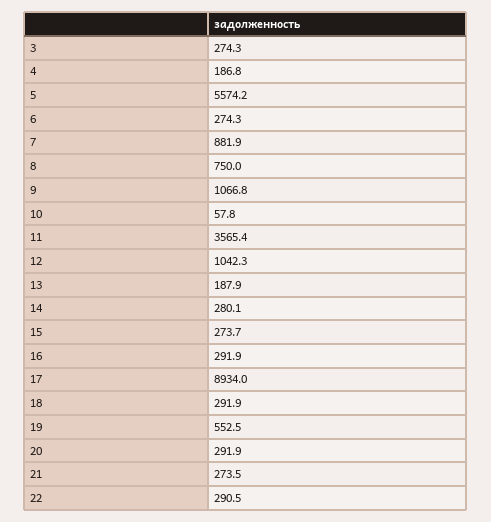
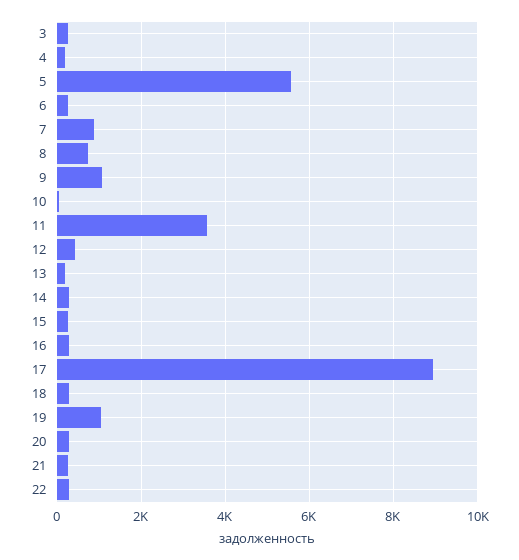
12: 1042.3 -> 400
19: 552.5 -> 1000

